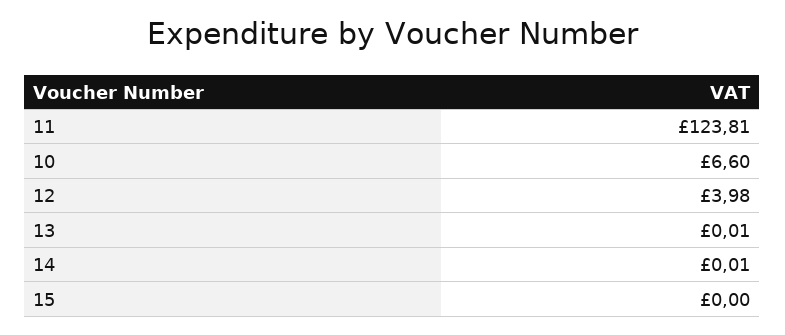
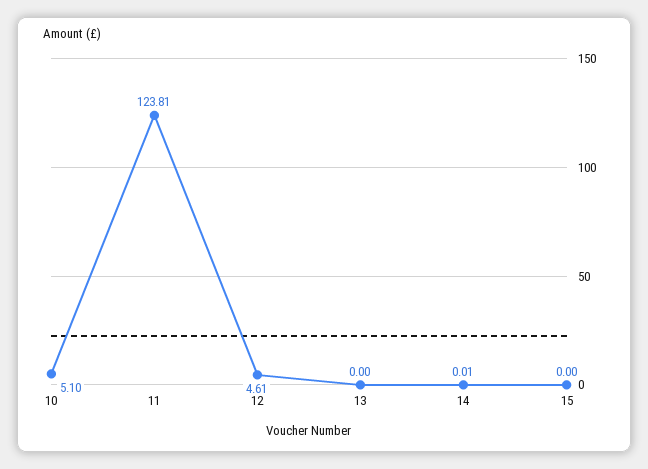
10: 6.6 -> 5.1
12: 3.98 -> 4.61
13: 0.01 -> 0

